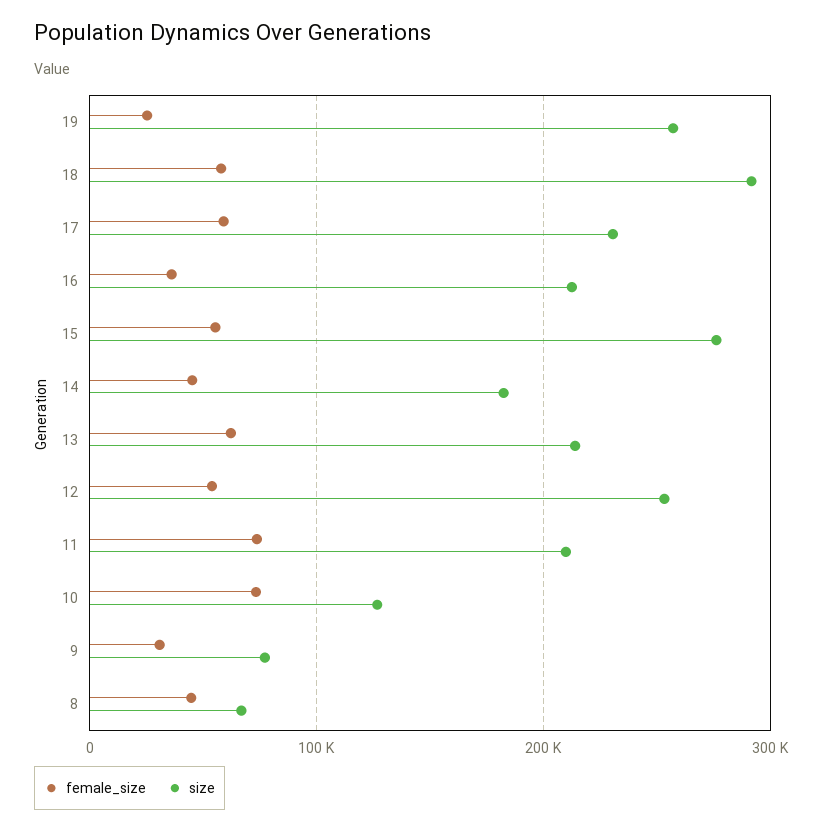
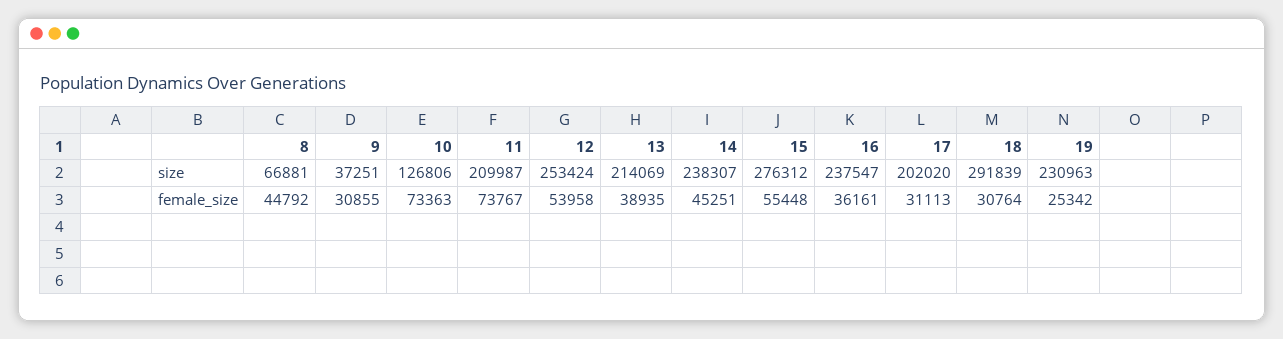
size, 19: 260000 -> 230963
female_size, 18: 60000 -> 30764
female_size, 17: 60000 -> 31113
size, 17: 230000 -> 202020
size, 16: 210000 -> 237547
size, 14: 180000 -> 238307
female_size, 13: 60000 -> 38935
size, 9: 80000 -> 37251

